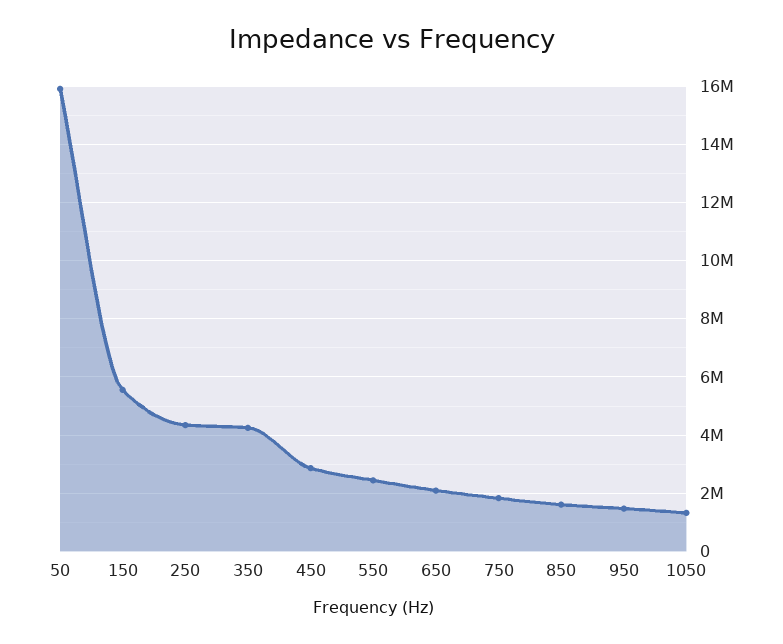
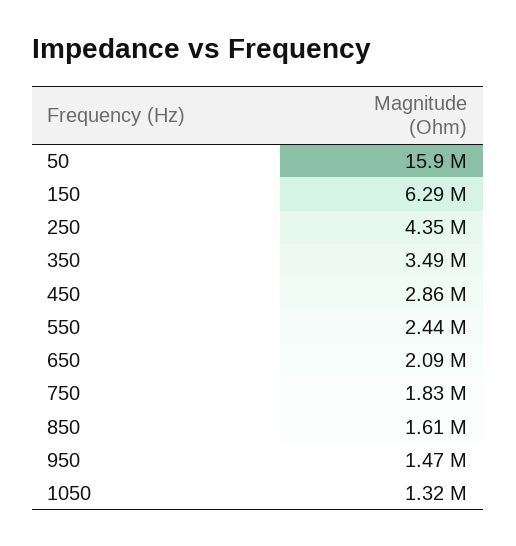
150: 5500000 -> 6290000
350: 4250000 -> 3490000

